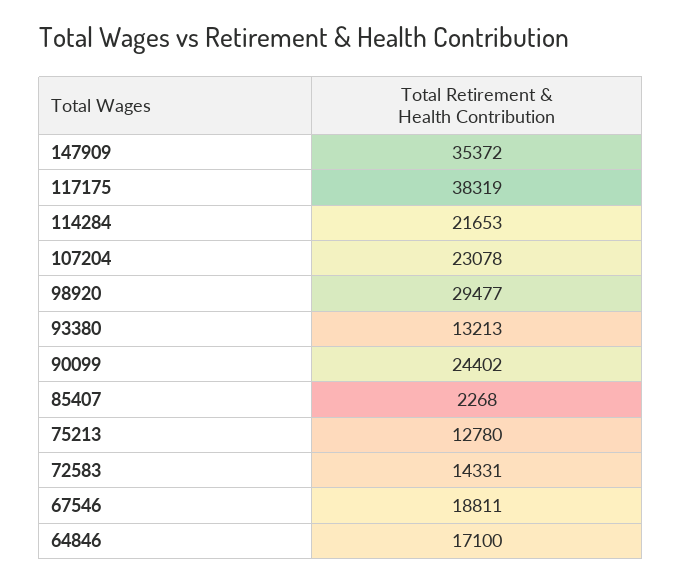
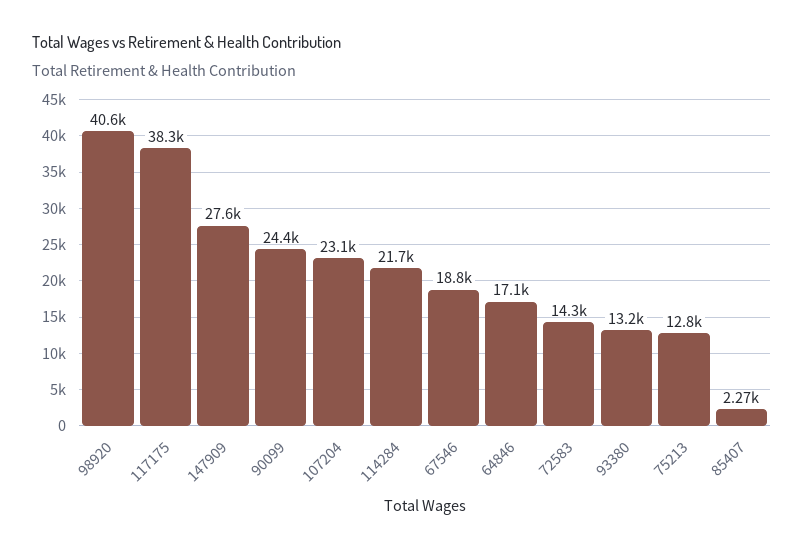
147909: 35372 -> 27600
98920: 29477 -> 40600

